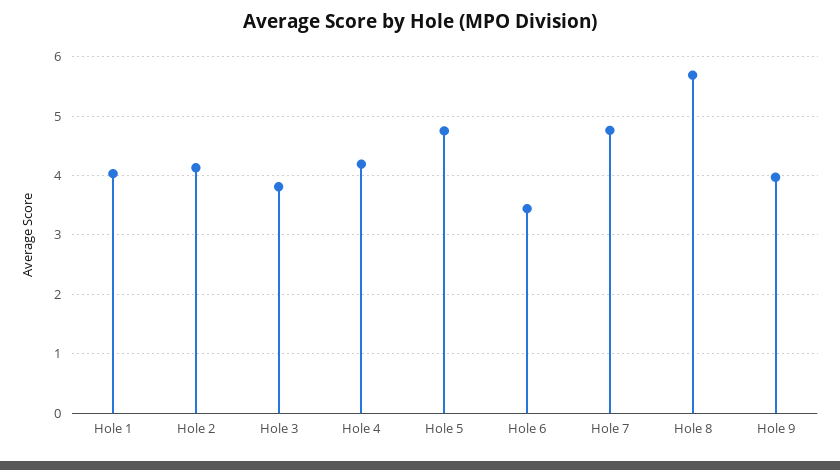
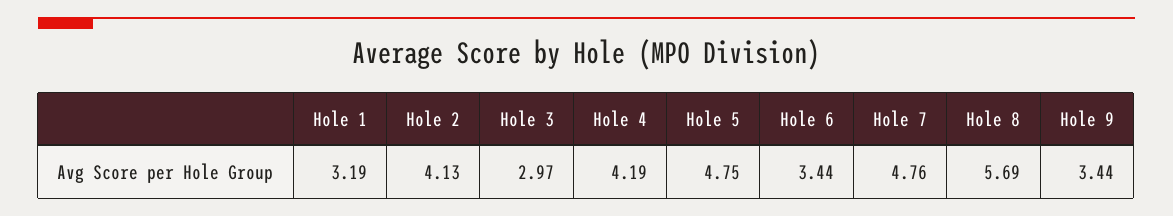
Hole 1: 4 -> 3.19
Hole 3: 3.8 -> 2.97
Hole 9: 4 -> 3.44

